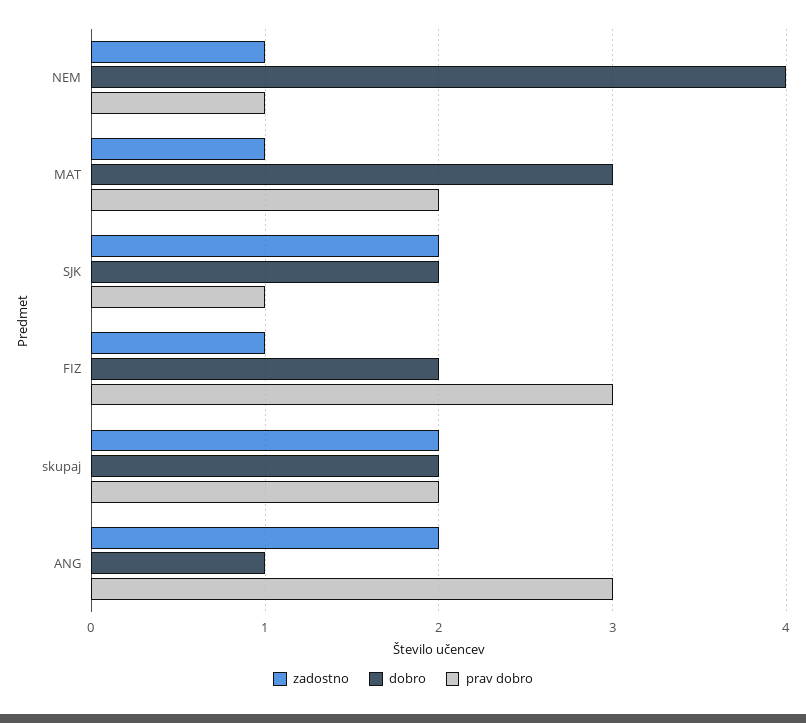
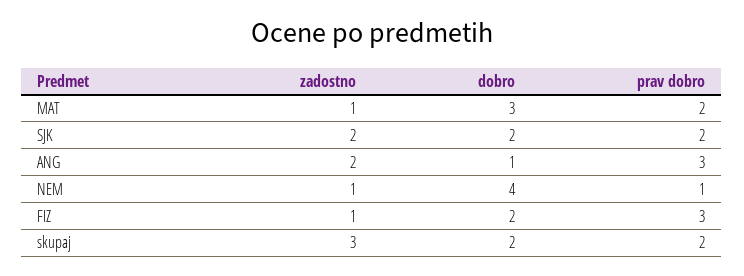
prav dobro, SJK: 1 -> 2
zadostno, skupaj: 2 -> 3

